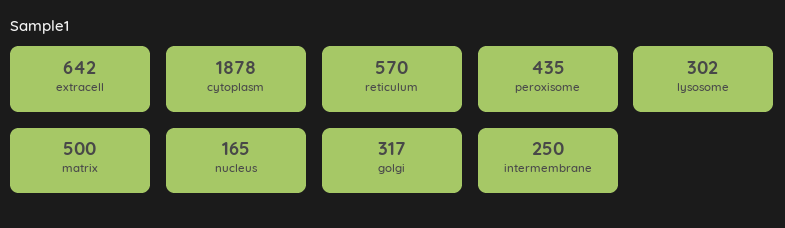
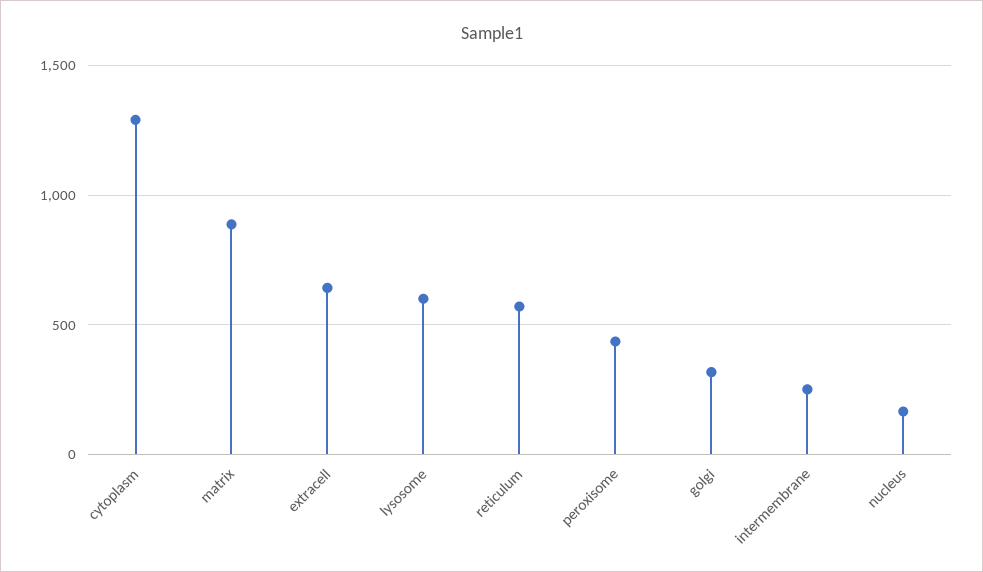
cytoplasm: 1878 -> 1300
lysosome: 302 -> 600
matrix: 500 -> 900

